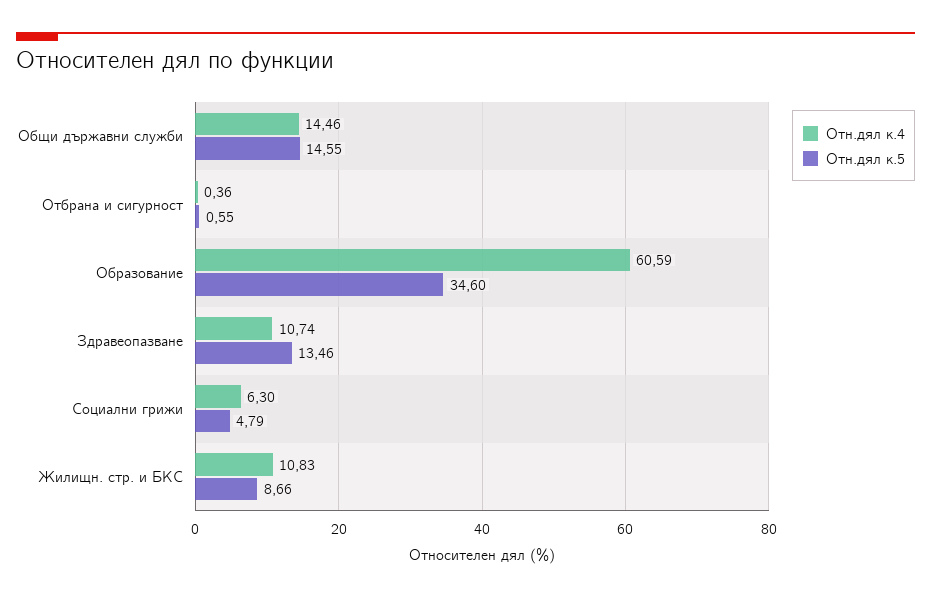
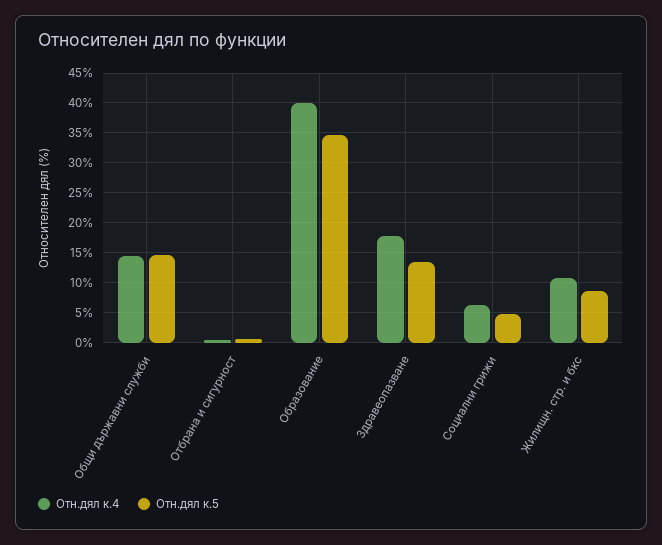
Отн.дял к.4, Образование: 60.59 -> 40
Отн.дял к.4, Здравеопазване: 10.74 -> 17.5

